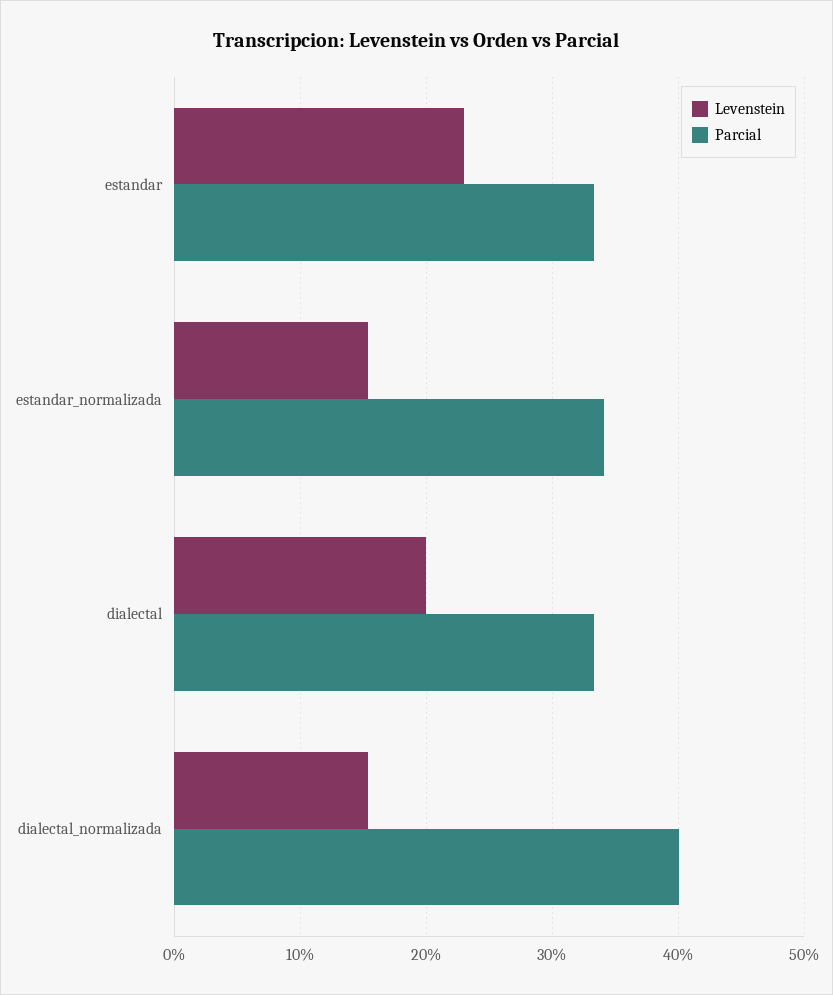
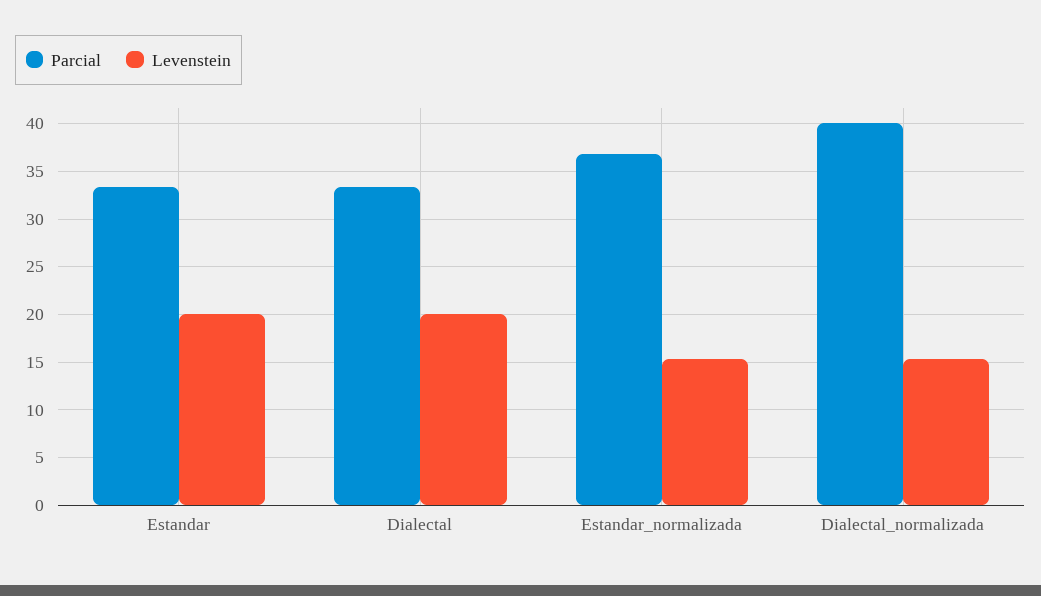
Levenstein, estandar: 23 -> 20
Parcial, estandar_normalizada: 34 -> 37

